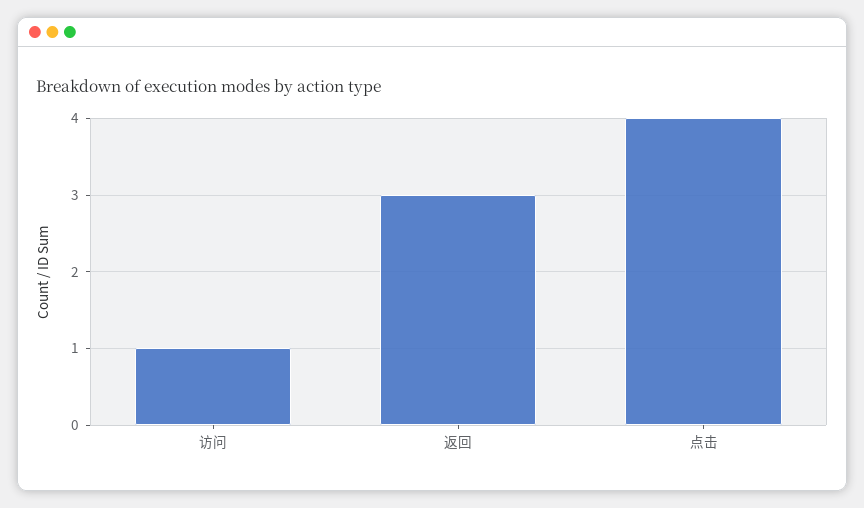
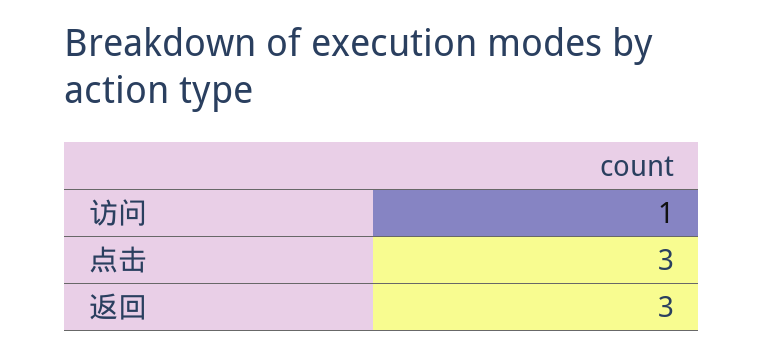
点击: 4 -> 3

